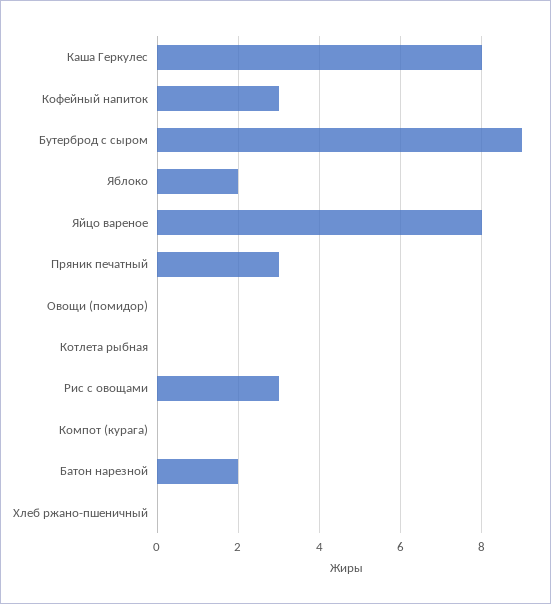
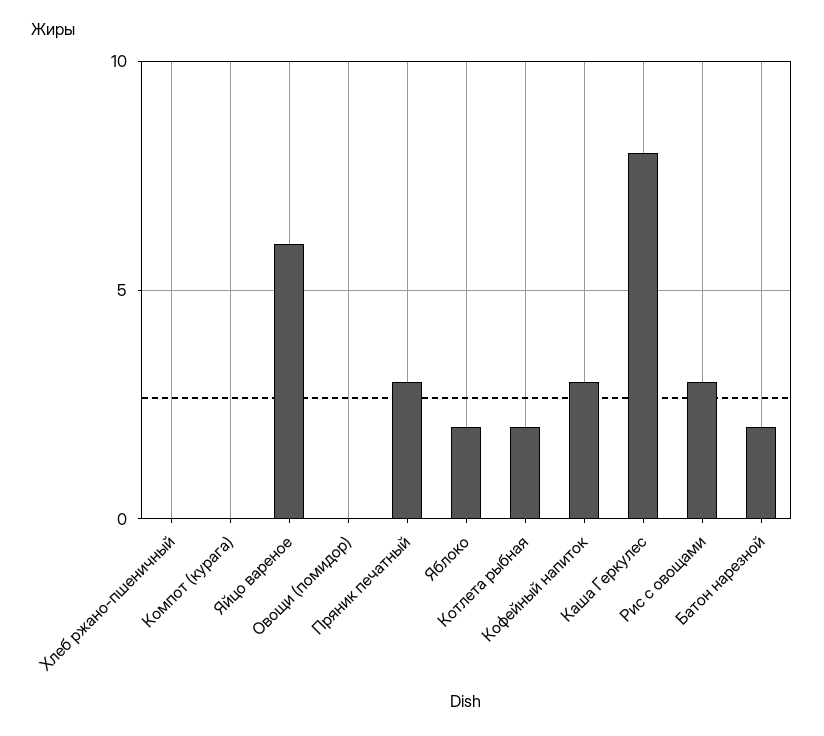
Бутерброд с сыром: 9 -> none
Яйцо вареное: 8 -> 6
Котлета рыбная: 0 -> 2

